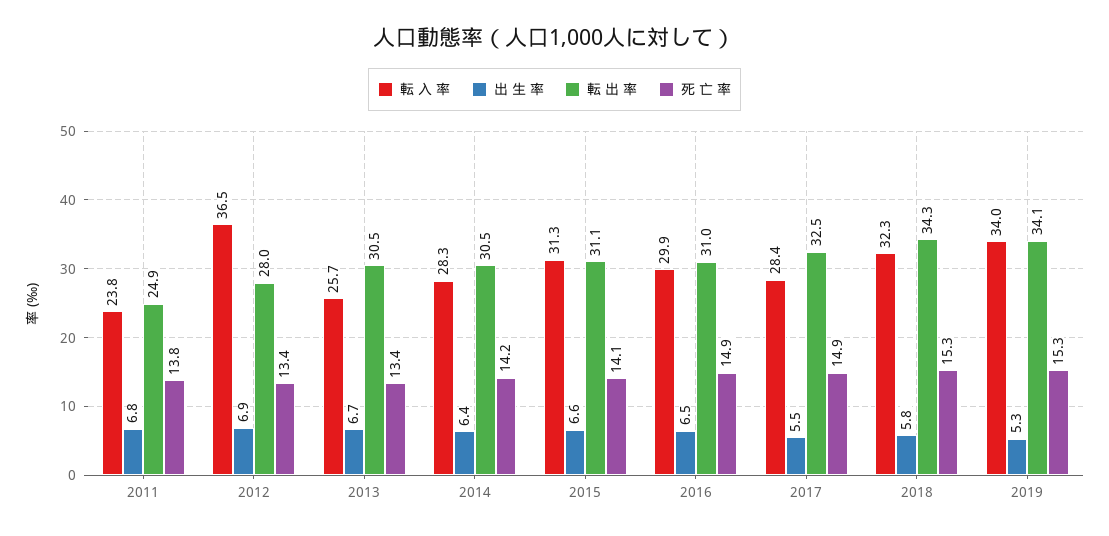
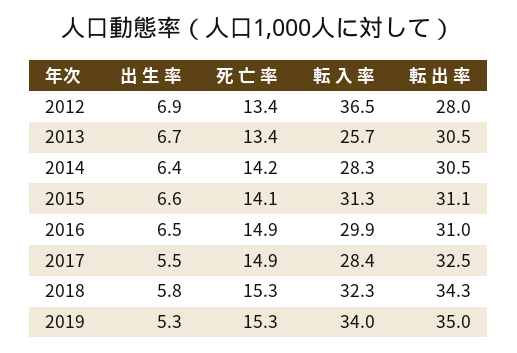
転 入 率, 2011: 23.8 -> none
出 生 率, 2011: 6.8 -> none
転 出 率, 2011: 24.9 -> none
死 亡 率, 2011: 13.8 -> none
転 出 率, 2019: 34.1 -> 35

